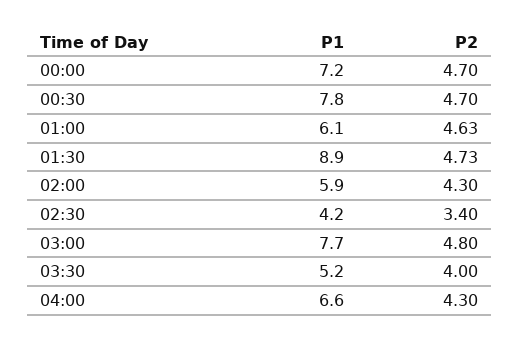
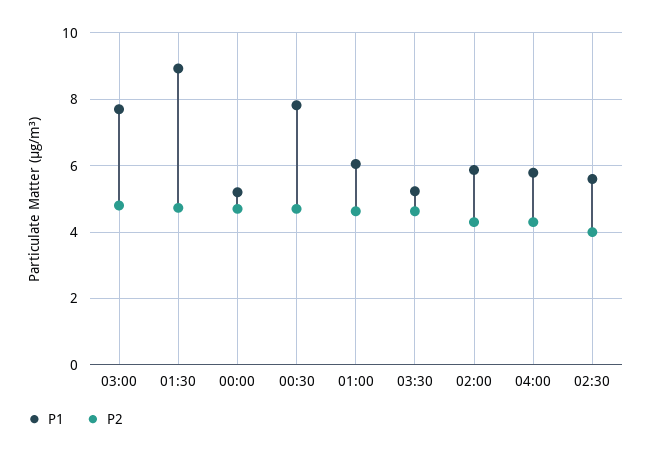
P1, 00:00: 7.2 -> 5.2
P1, 02:30: 4.2 -> 5.6
P2, 02:30: 3.4 -> 4
P2, 03:30: 4 -> 4.6
P1, 04:00: 6.6 -> 5.8

